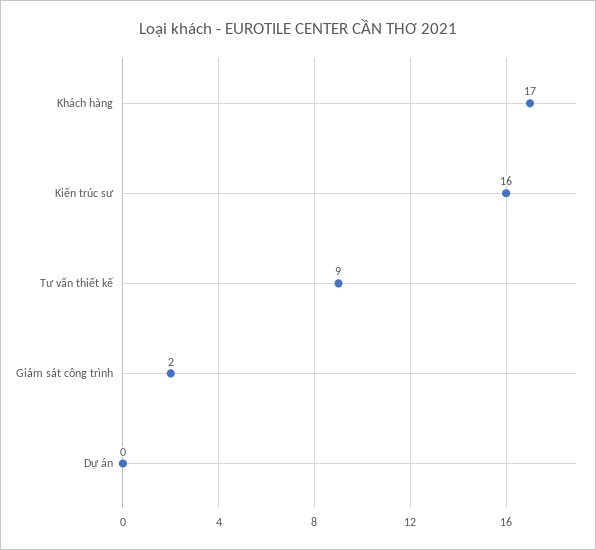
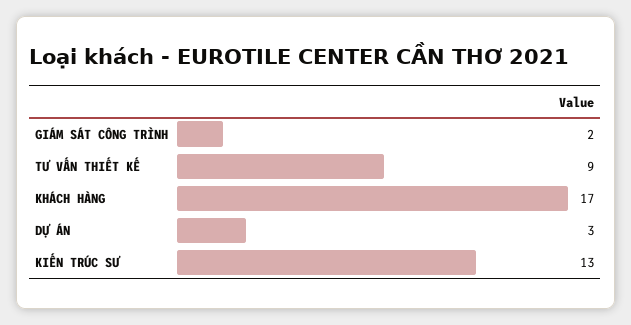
Kiến trúc sư: 16 -> 13
Dự án: 0 -> 3

